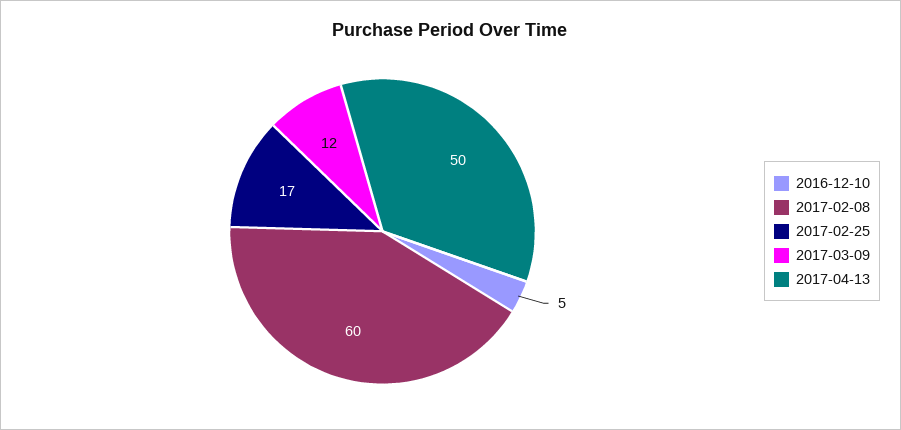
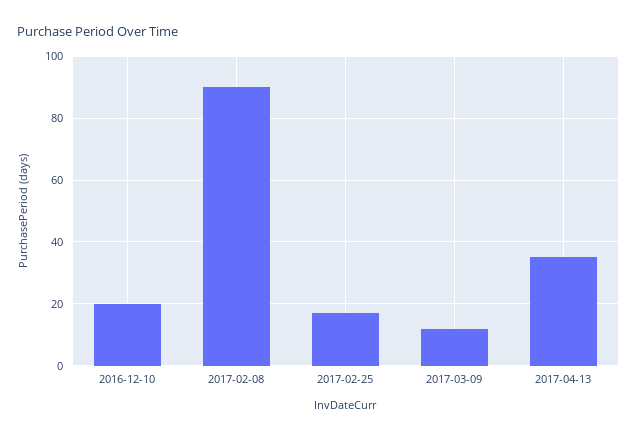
2016-12-10: 5 -> 20
2017-02-08: 60 -> 90
2017-04-13: 50 -> 35

